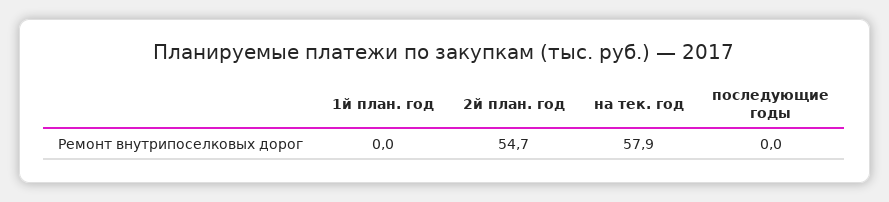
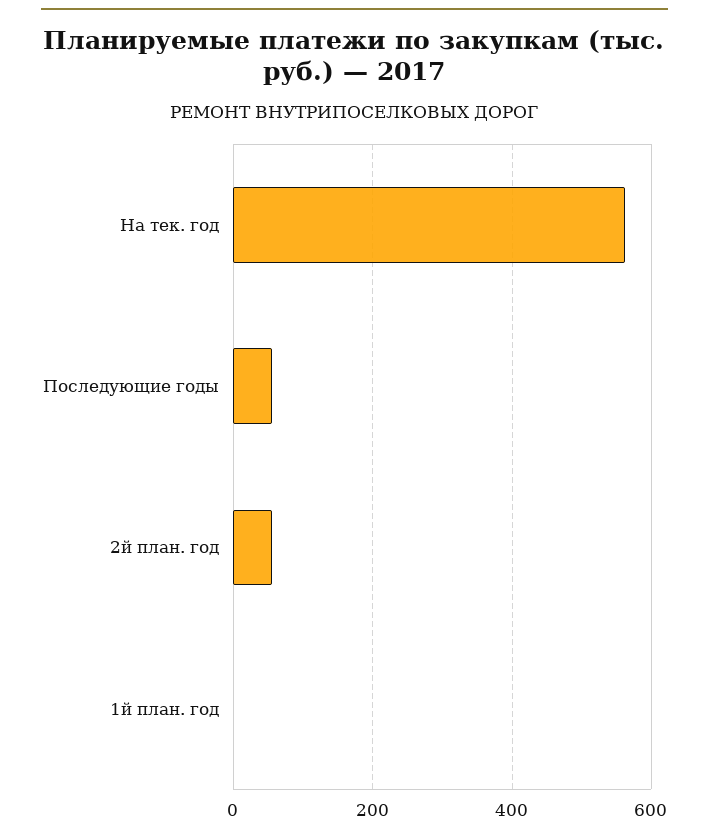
на тек. год: 57.9 -> 560
последующие годы: 0 -> 60

